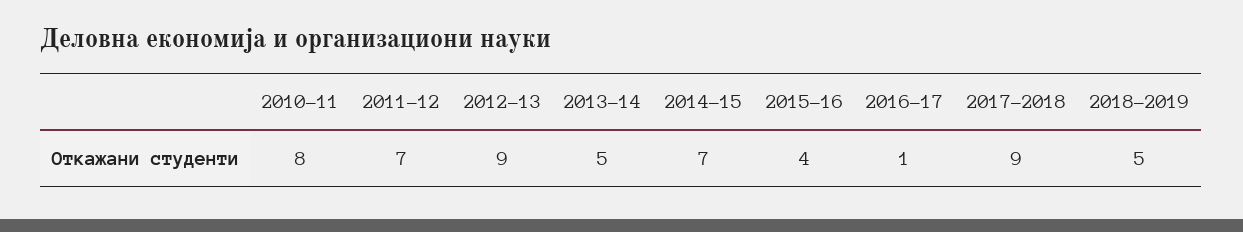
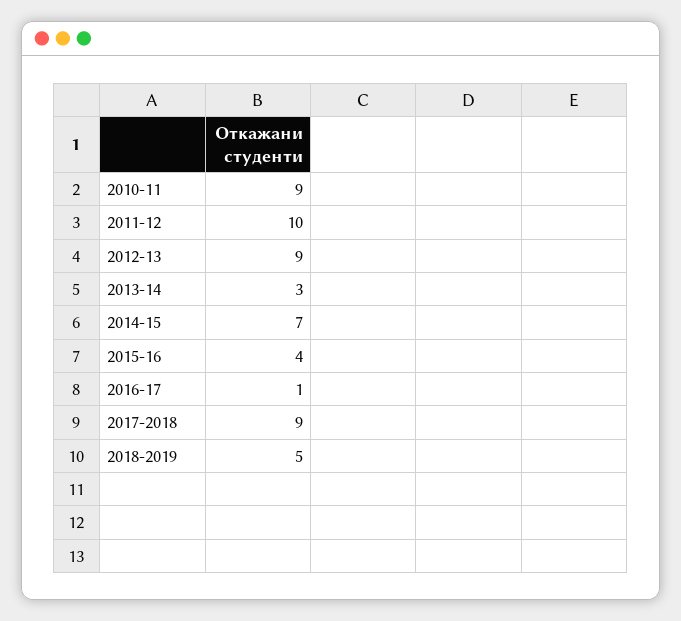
2010-11: 8 -> 9
2011-12: 7 -> 10
2013-14: 5 -> 3

